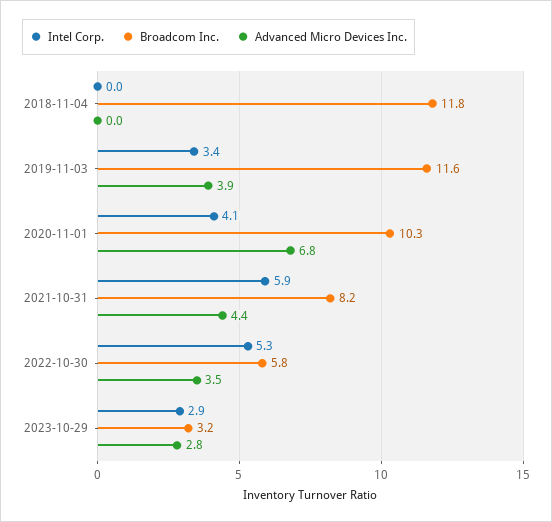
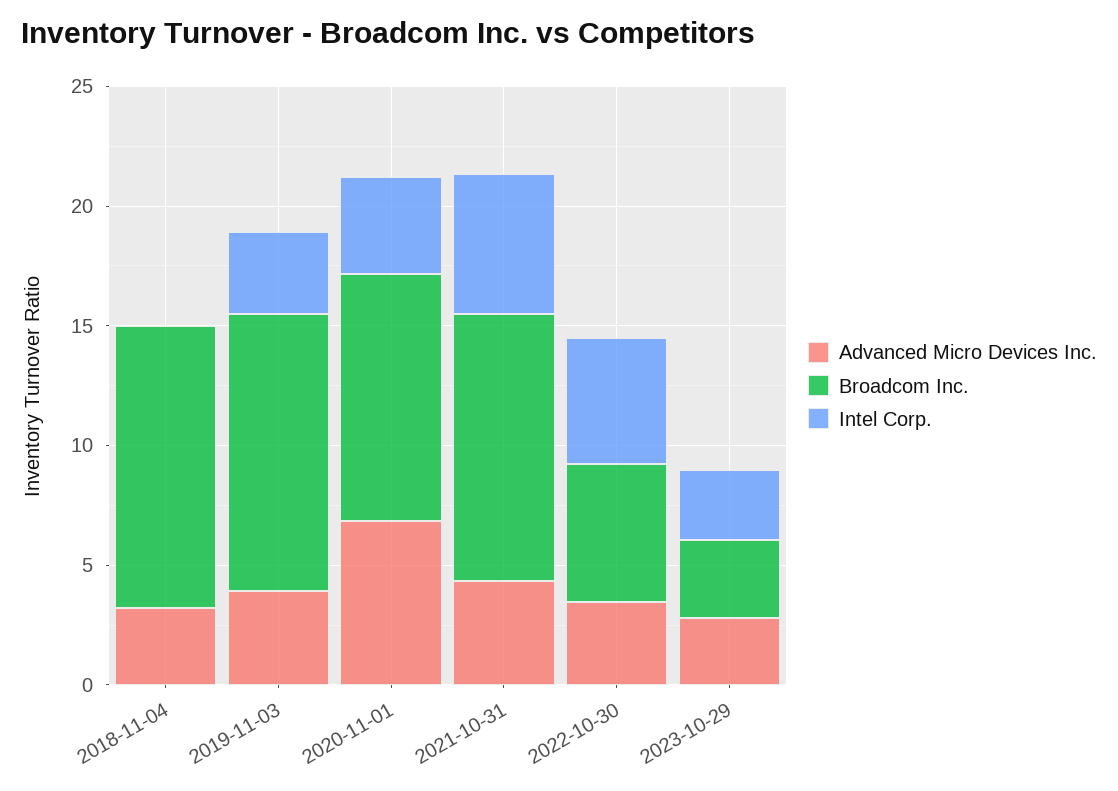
Advanced Micro Devices Inc., 2018-11-04: 0 -> 3
Broadcom Inc., 2021-10-31: 8.2 -> 11

